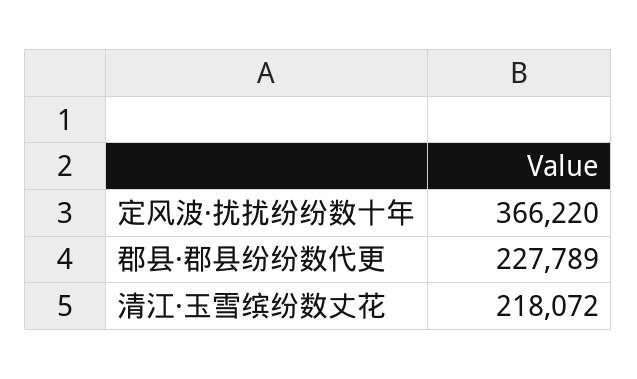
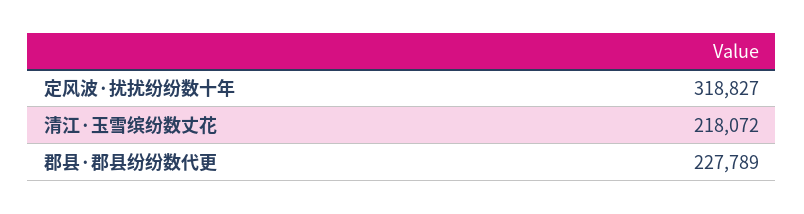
定风波·扰扰纷纷数十年: 366220 -> 318827

